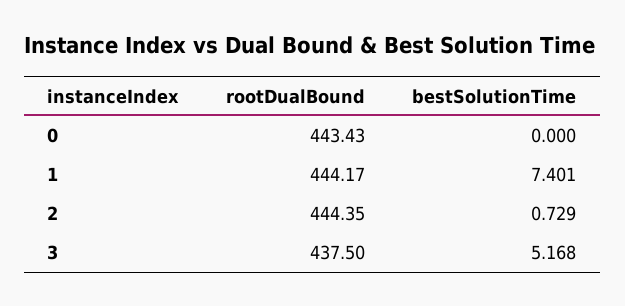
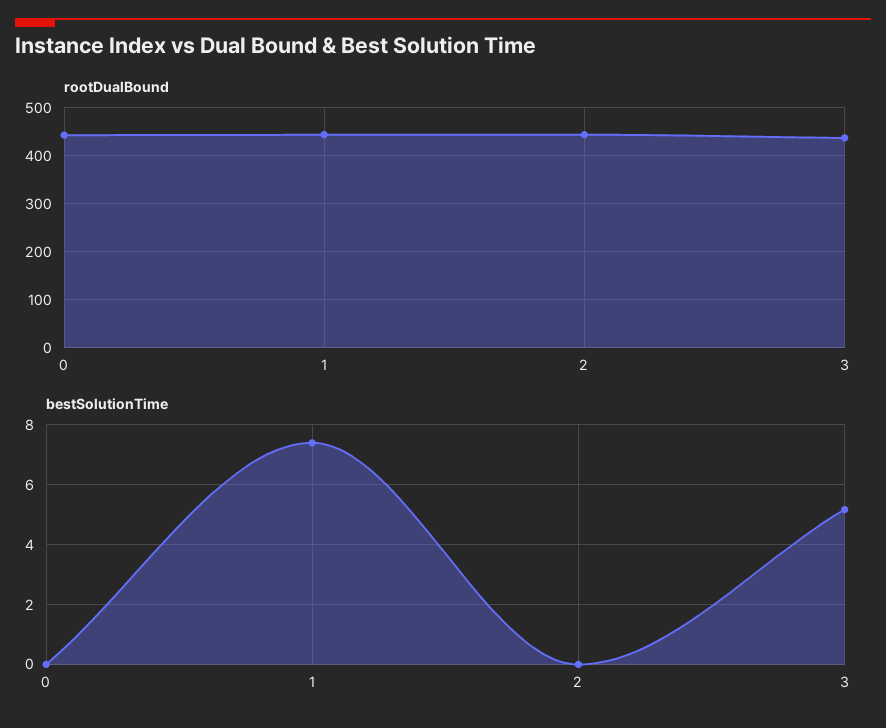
bestSolutionTime, 2: 0.729 -> 0

